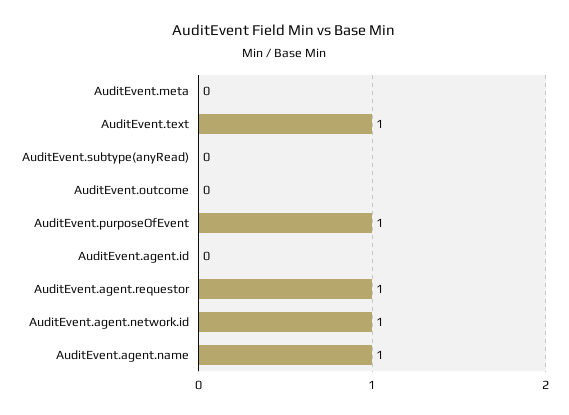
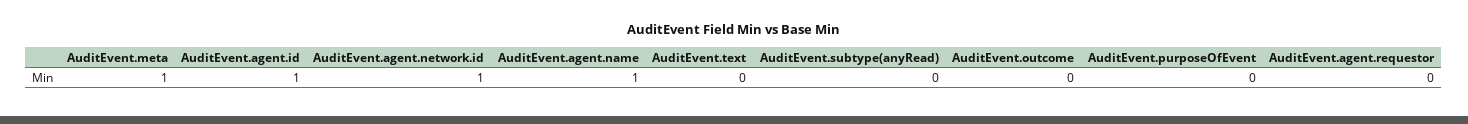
AuditEvent.meta: 0 -> 1
AuditEvent.text: 1 -> 0
AuditEvent.purposeOfEvent: 1 -> 0
AuditEvent.agent.id: 0 -> 1
AuditEvent.agent.requestor: 1 -> 0

